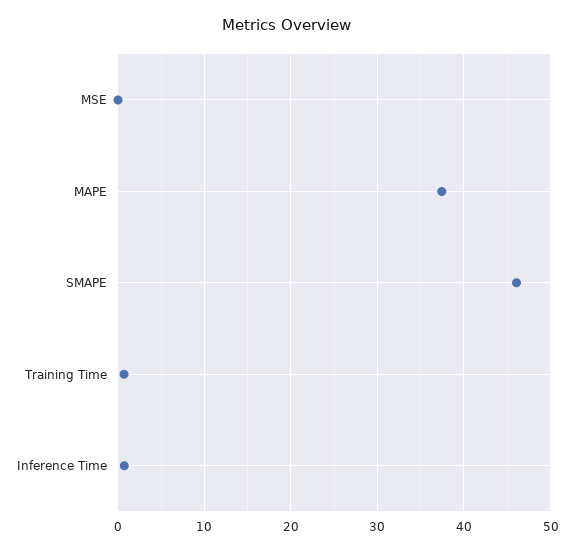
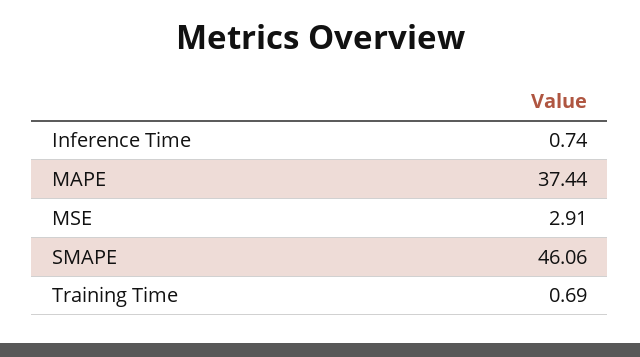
MSE: 0 -> 2.91

